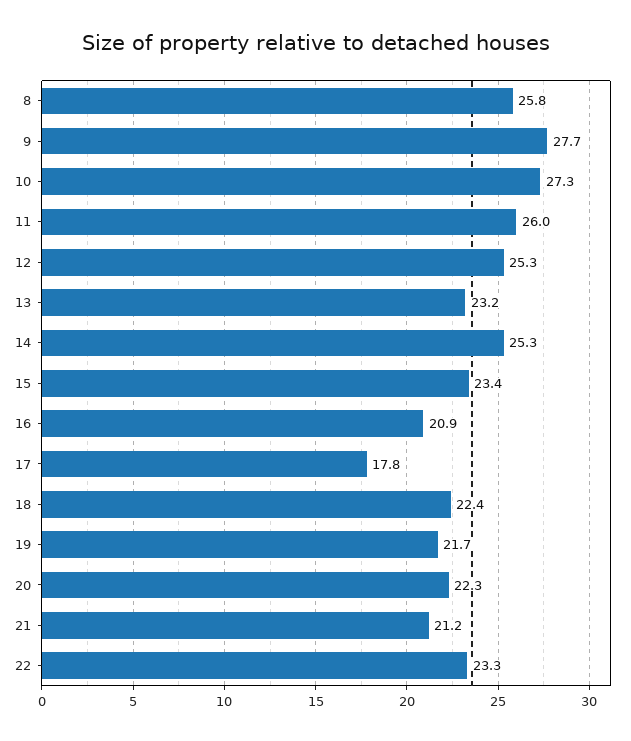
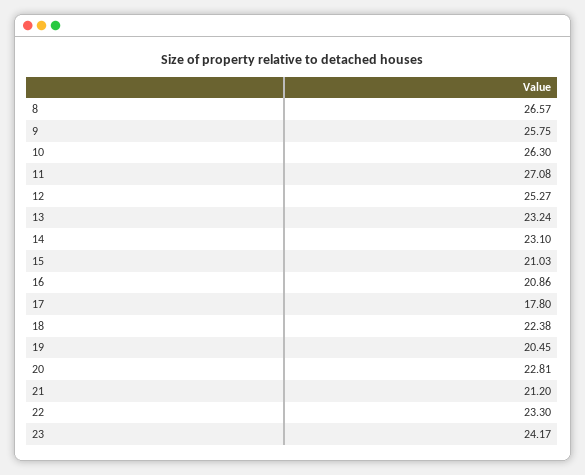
8: 25.8 -> 26.57
9: 27.7 -> 25.75
10: 27.3 -> 26.3
11: 26 -> 27.08
14: 25.3 -> 23.1
15: 23.4 -> 21.03
19: 21.7 -> 20.45
20: 22.3 -> 22.81
23: none -> 24.17

